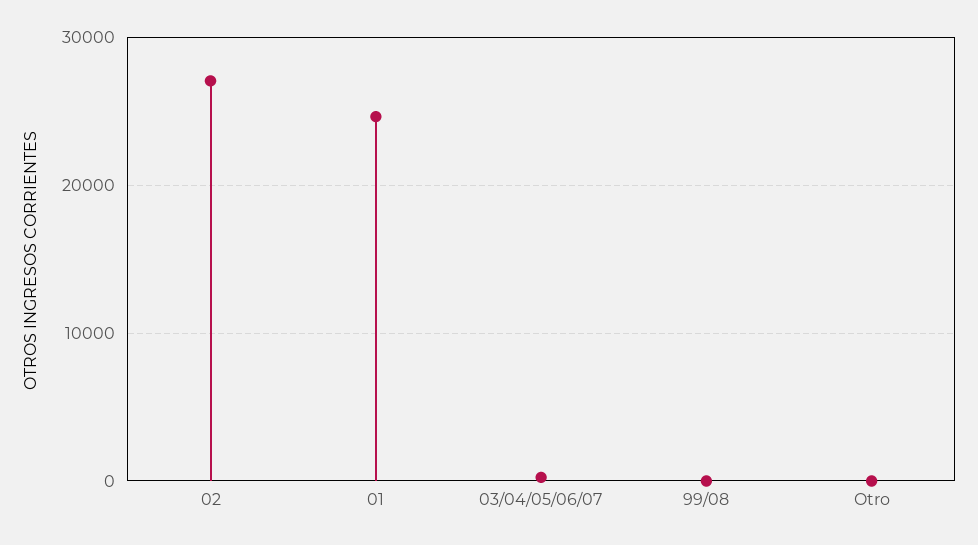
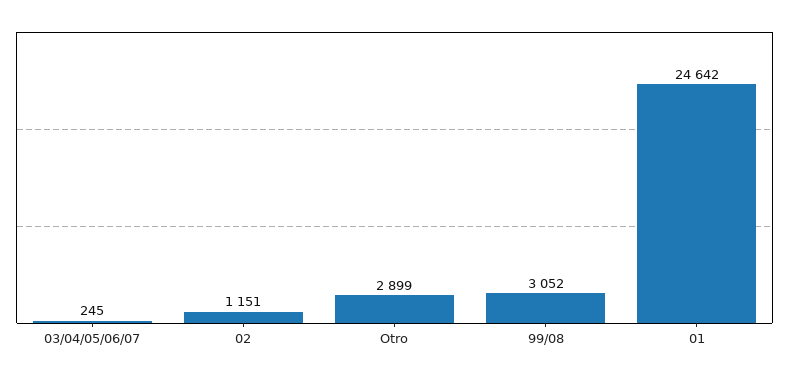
02: 27000 -> 1151
99/08: 0 -> 3052
Otro: 0 -> 2899

